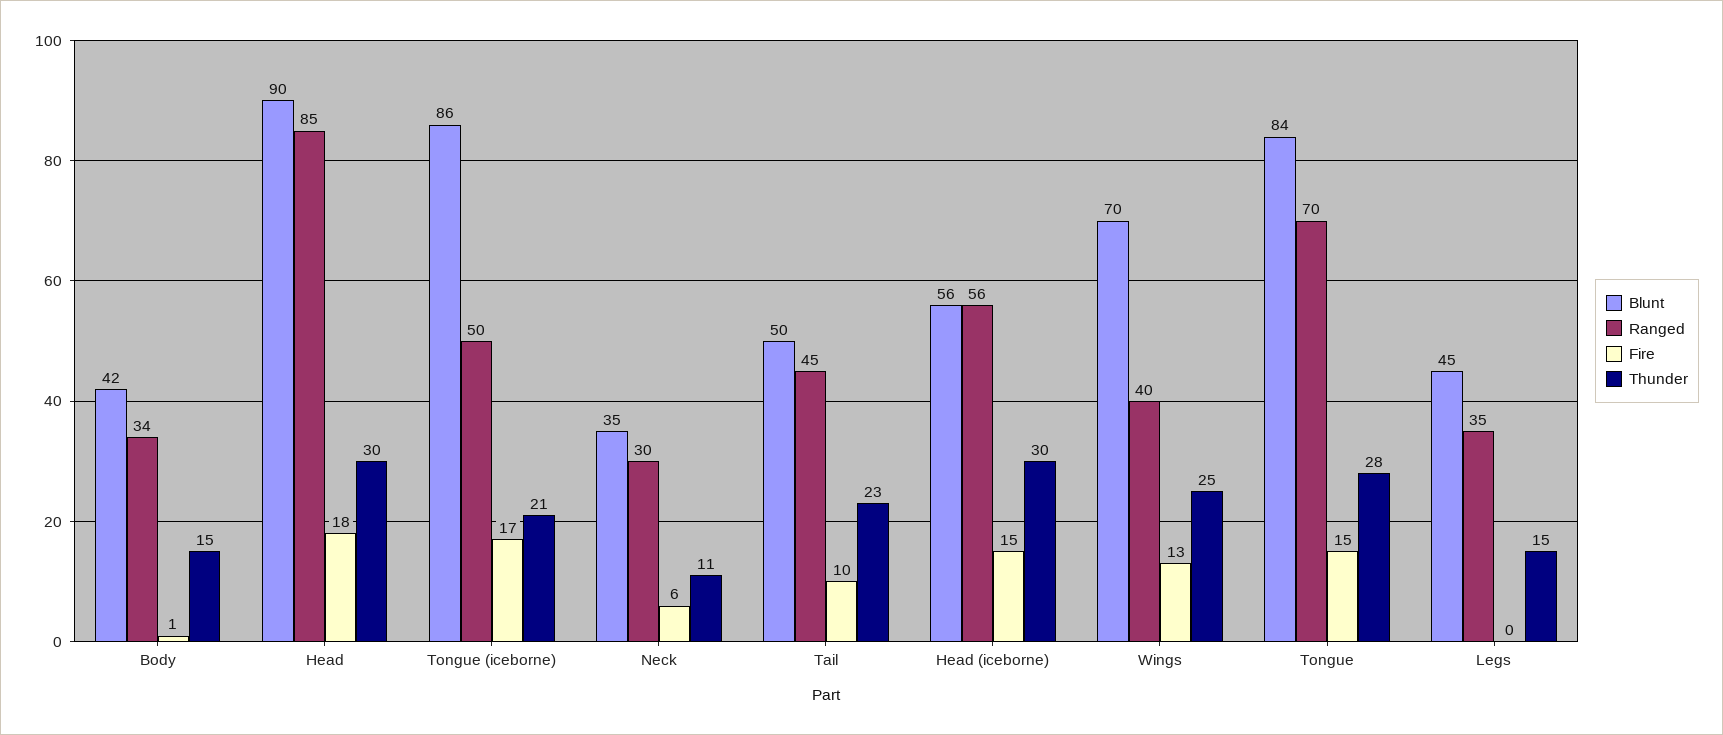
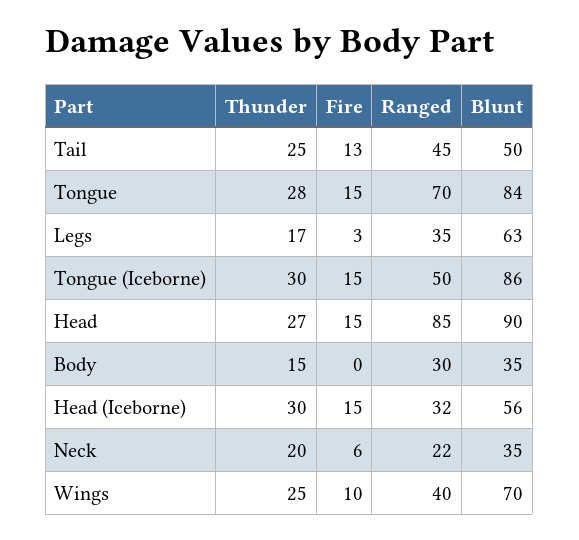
Blunt, Body: 42 -> 35
Ranged, Body: 34 -> 30
Fire, Body: 1 -> 0
Fire, Head: 18 -> 15
Thunder, Head: 30 -> 27
Fire, Tongue (iceborne): 17 -> 15
Thunder, Tongue (iceborne): 21 -> 30
Ranged, Neck: 30 -> 22
Thunder, Neck: 11 -> 20
Fire, Tail: 10 -> 13
Thunder, Tail: 23 -> 25
Ranged, Head (iceborne): 56 -> 32
Fire, Wings: 13 -> 10
Blunt, Legs: 45 -> 63
Fire, Legs: 0 -> 3
Thunder, Legs: 15 -> 17

